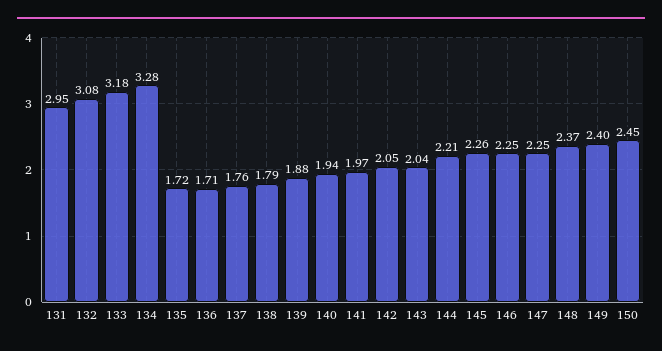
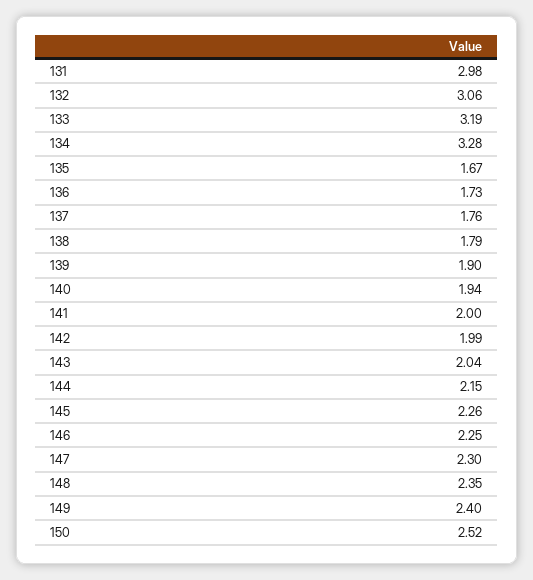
131: 2.95 -> 2.98
132: 3.08 -> 3.06
133: 3.18 -> 3.19
135: 1.72 -> 1.67
136: 1.71 -> 1.73
139: 1.88 -> 1.9
141: 1.97 -> 2
142: 2.05 -> 1.99
144: 2.21 -> 2.15
147: 2.25 -> 2.3
148: 2.37 -> 2.35
150: 2.45 -> 2.52

